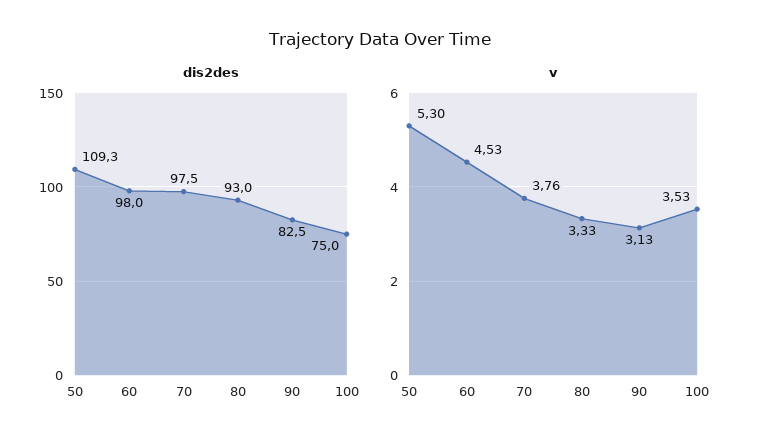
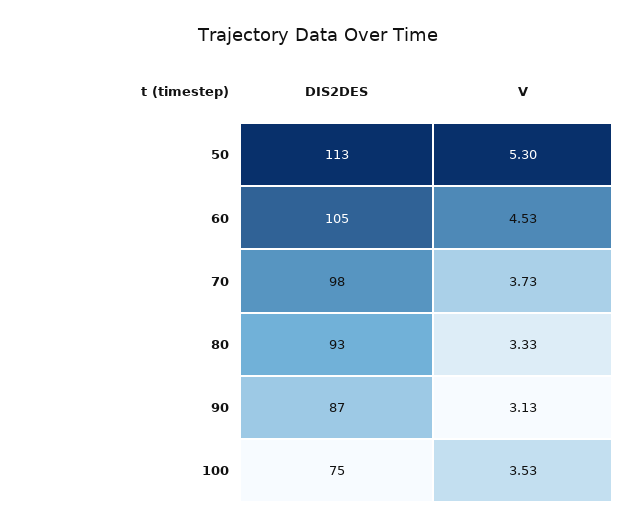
dis2des, 50: 109.3 -> 113
dis2des, 60: 98 -> 105
dis2des, 90: 82.5 -> 87
v, 70: 3.76 -> 3.73

